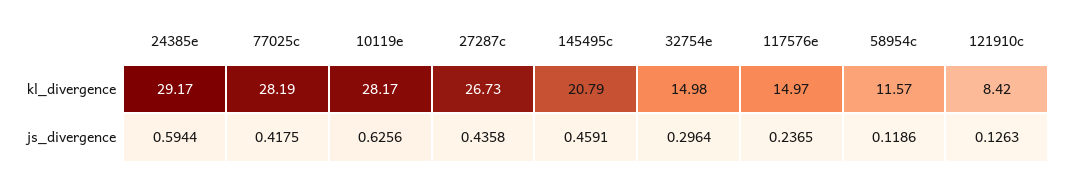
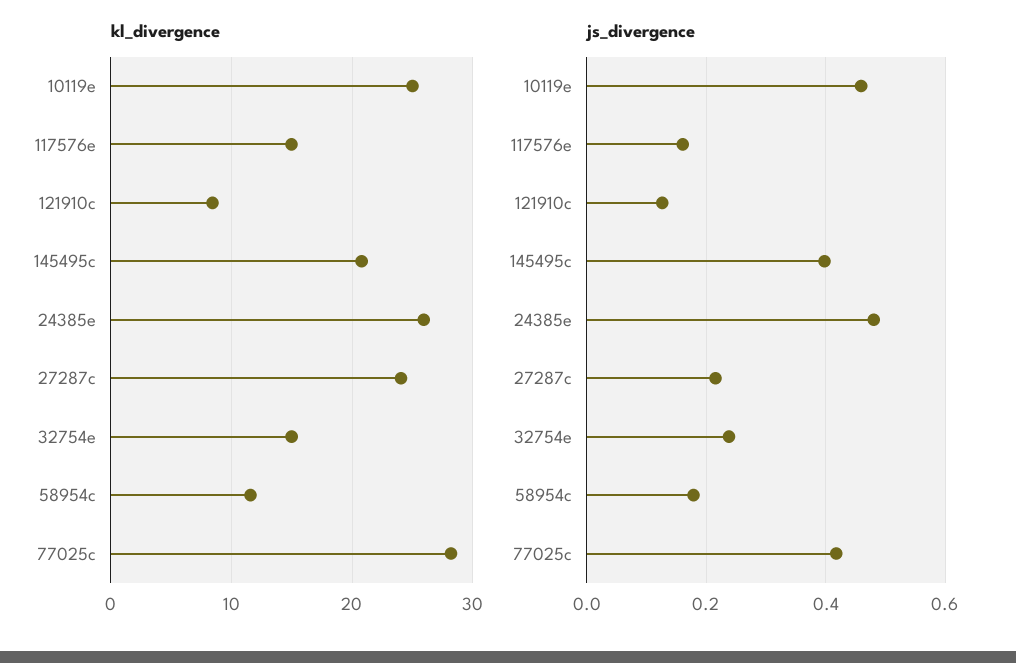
kl_divergence, 24385e: 29.17 -> 26
kl_divergence, 10119e: 28.17 -> 25
kl_divergence, 27287c: 26.73 -> 24
js_divergence, 24385e: 0.5944 -> 0.48
js_divergence, 10119e: 0.6256 -> 0.46
js_divergence, 27287c: 0.4358 -> 0.22
js_divergence, 145495c: 0.4591 -> 0.4
js_divergence, 32754e: 0.2964 -> 0.24
js_divergence, 117576e: 0.2365 -> 0.16
js_divergence, 58954c: 0.1186 -> 0.18

